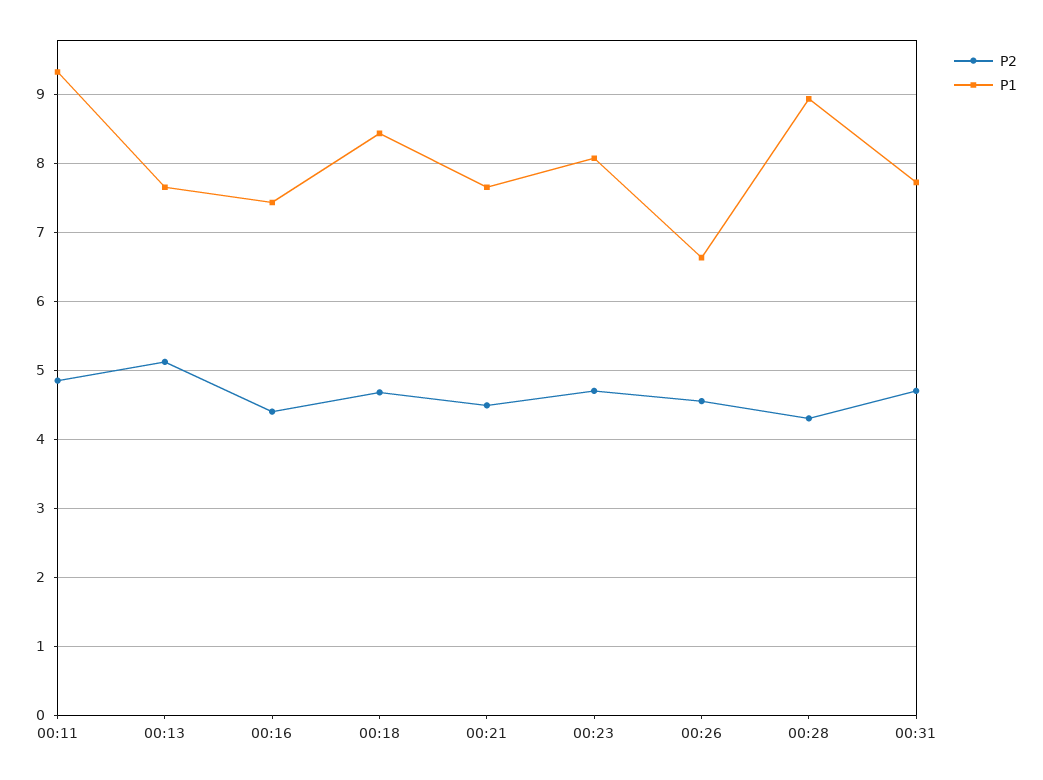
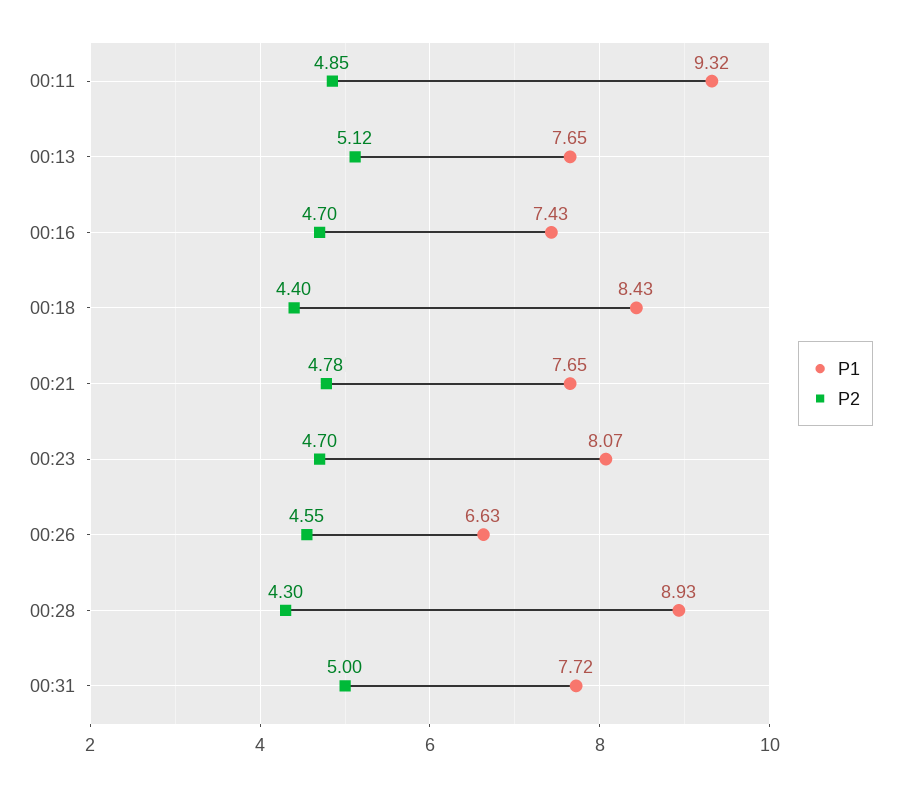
P2, 00:16: 4.4 -> 4.7
P2, 00:18: 4.7 -> 4.4
P2, 00:21: 4.5 -> 4.78
P2, 00:31: 4.7 -> 5

